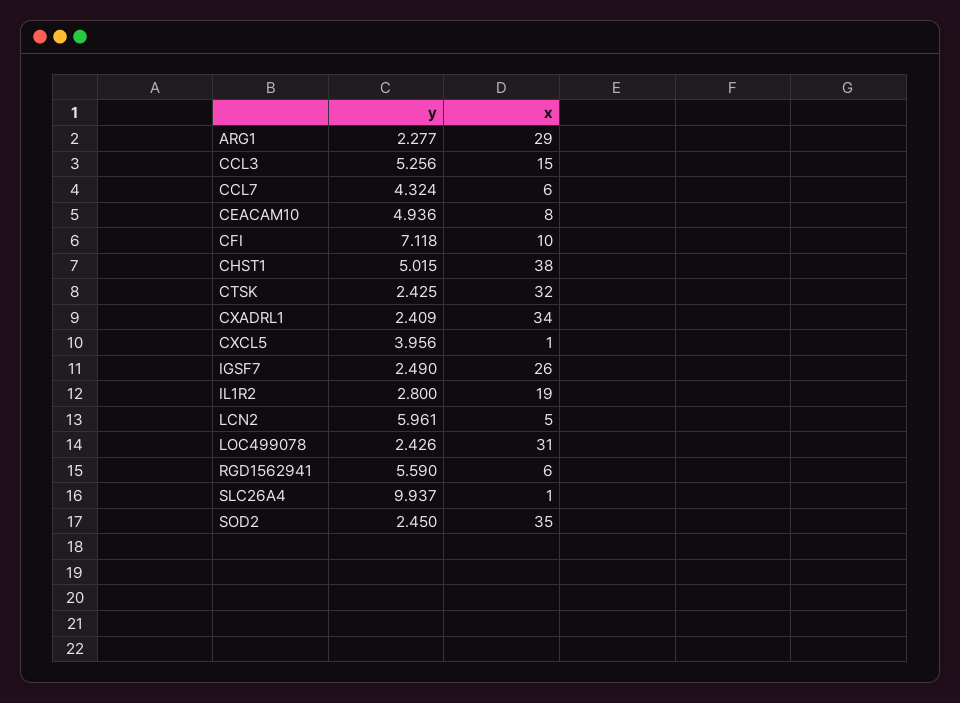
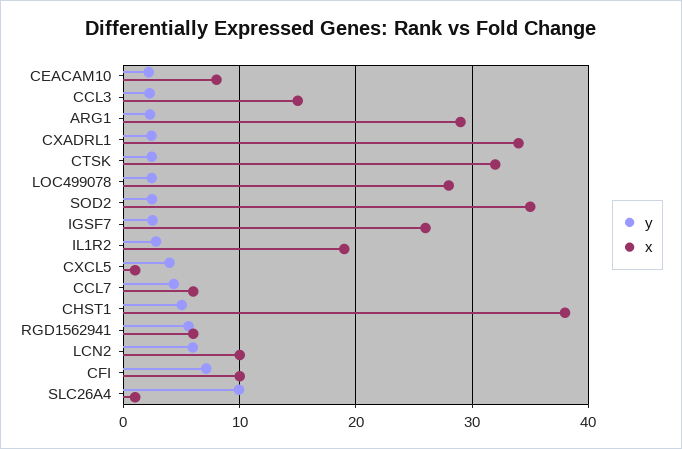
y, CCL3: 5.256 -> 2
y, CEACAM10: 4.936 -> 2
x, LCN2: 5 -> 10
x, LOC499078: 31 -> 28

